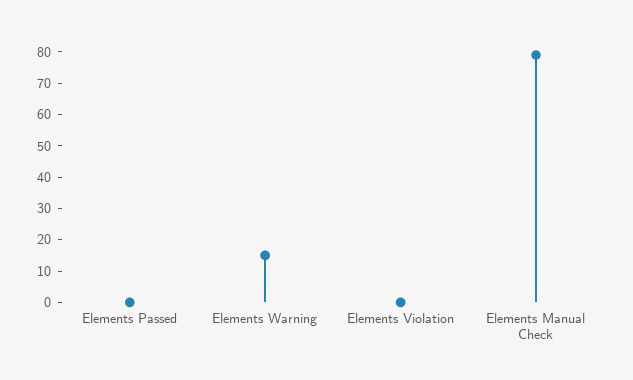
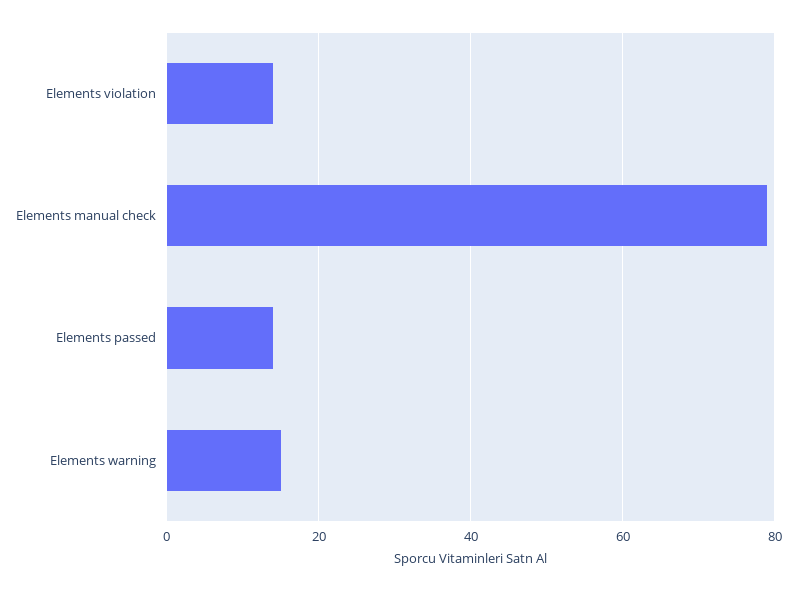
Elements Passed: 0 -> 15
Elements Violation: 0 -> 15

